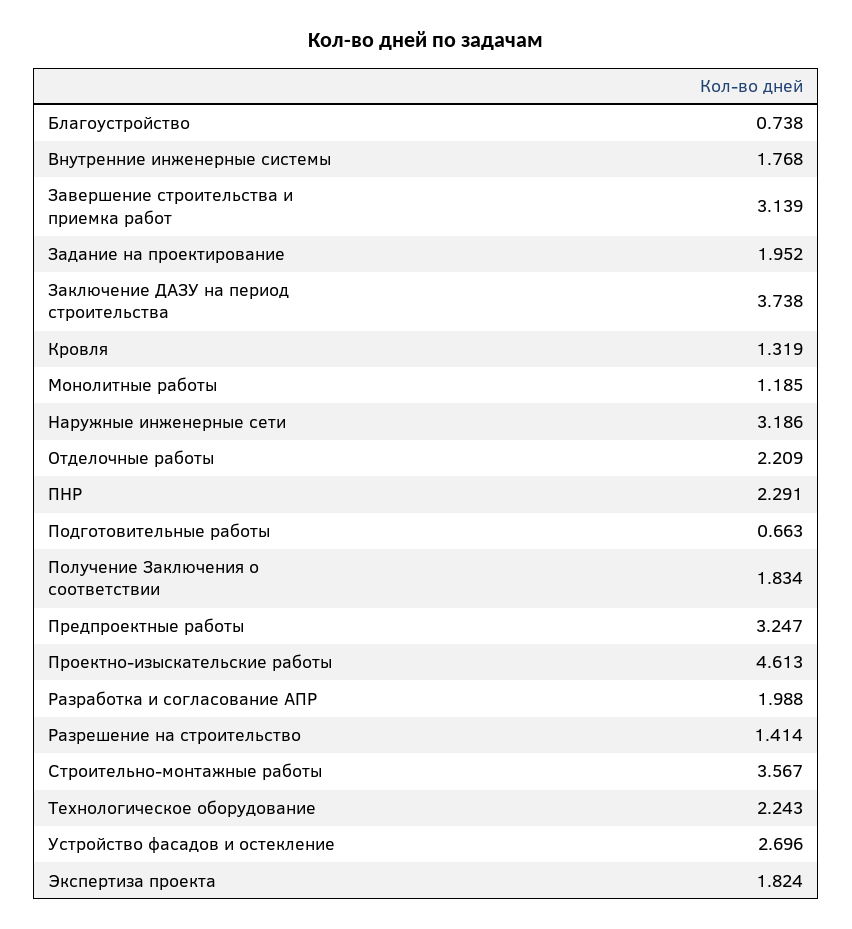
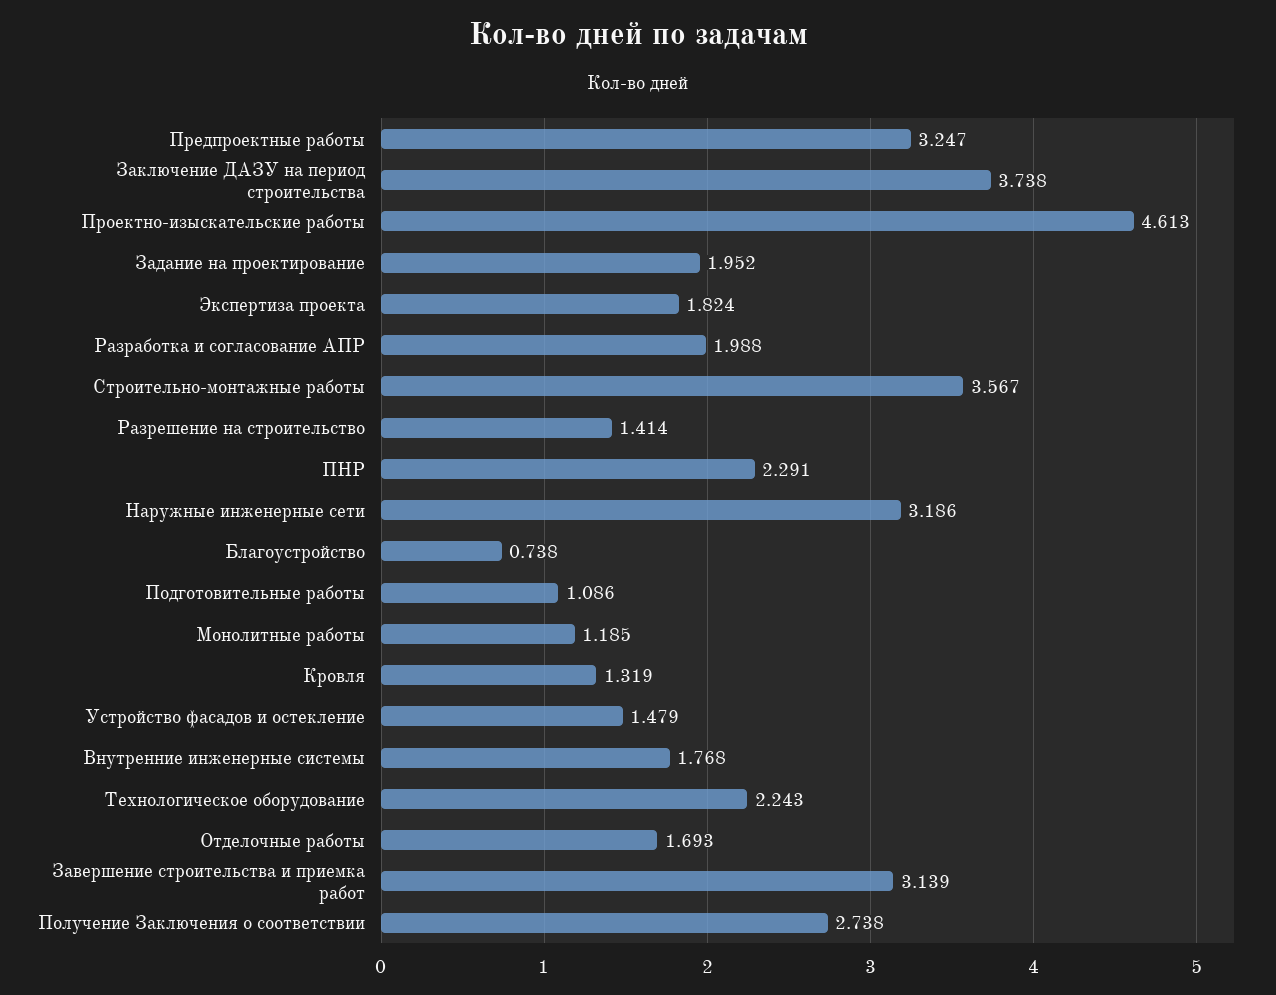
Отделочные работы: 2.209 -> 1.693
Подготовительные работы: 0.663 -> 1.086
Получение Заключения о соответствии: 1.834 -> 2.738
Устройство фасадов и остекление: 2.696 -> 1.479

